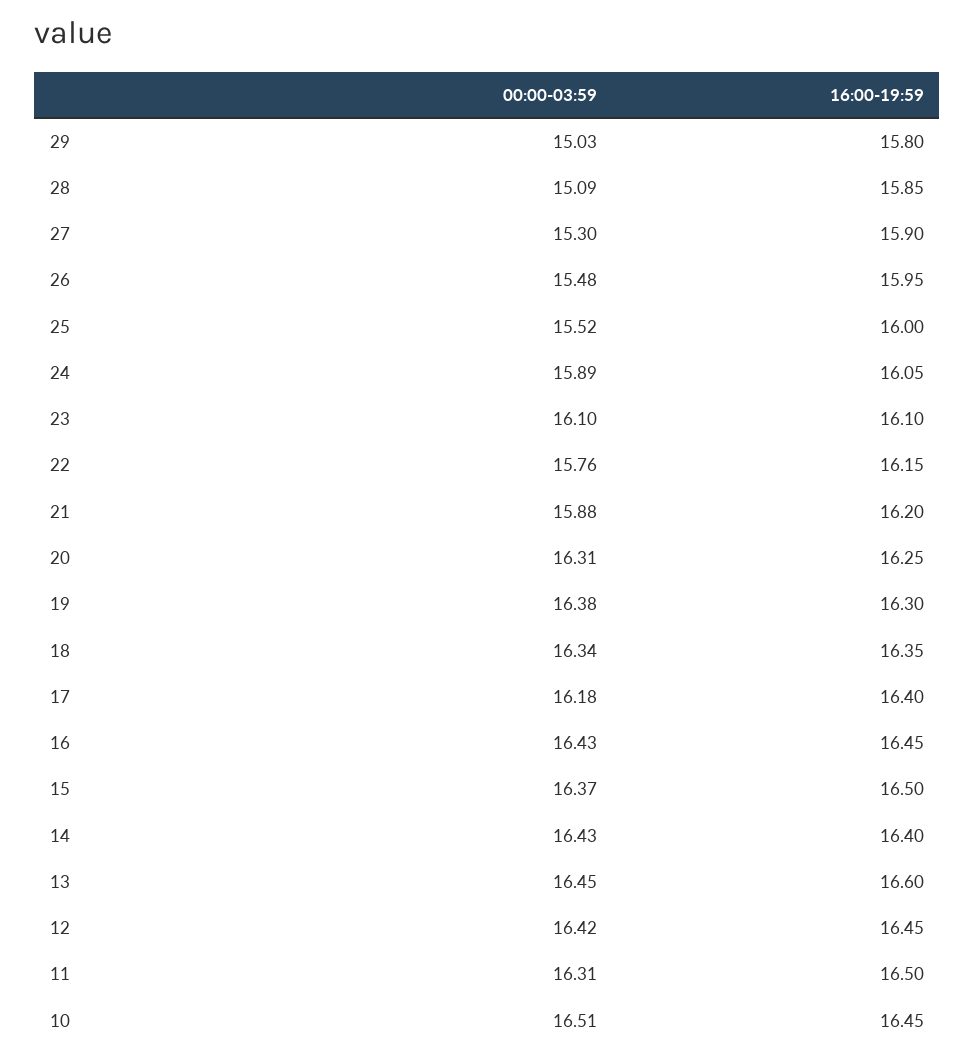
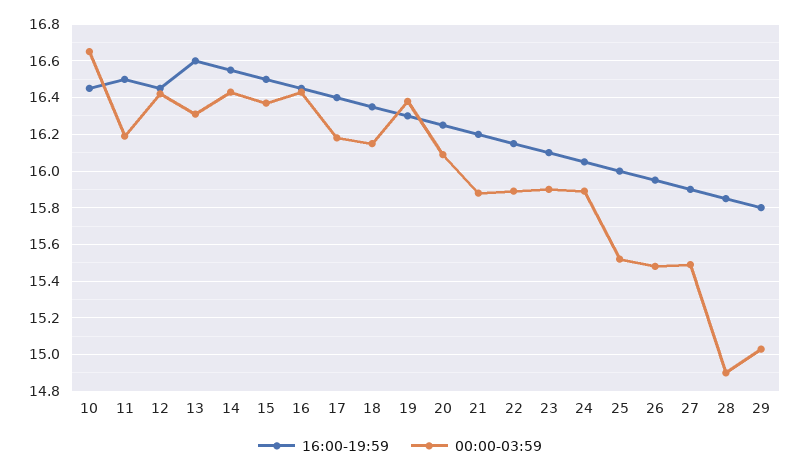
00:00-03:59, 28: 15.09 -> 14.9
00:00-03:59, 27: 15.3 -> 15.5
00:00-03:59, 23: 16.1 -> 15.9
00:00-03:59, 22: 15.76 -> 15.9
00:00-03:59, 20: 16.31 -> 16.1
00:00-03:59, 18: 16.34 -> 16.15
16:00-19:59, 14: 16.4 -> 16.55
00:00-03:59, 13: 16.45 -> 16.3
00:00-03:59, 11: 16.31 -> 16.2
00:00-03:59, 10: 16.51 -> 16.65

